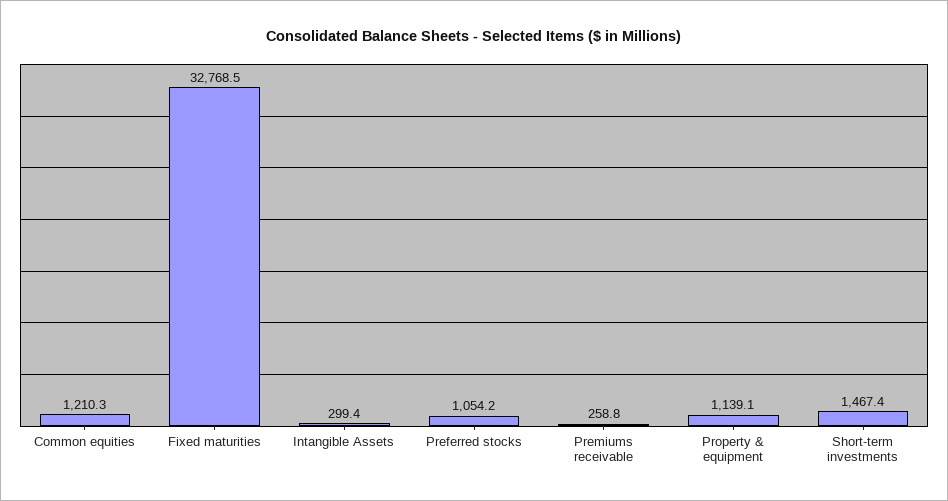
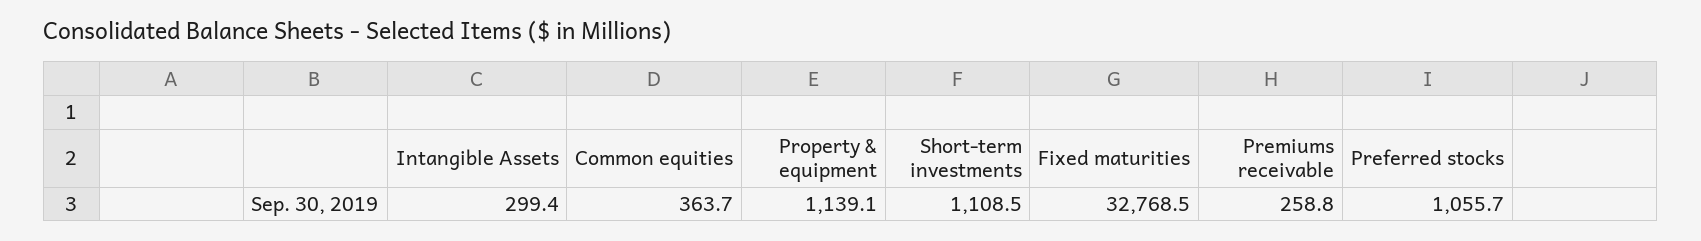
Common equities: 1210.3 -> 363.7
Preferred stocks: 1054.2 -> 1055.7
Short-term investments: 1467.4 -> 1108.5

